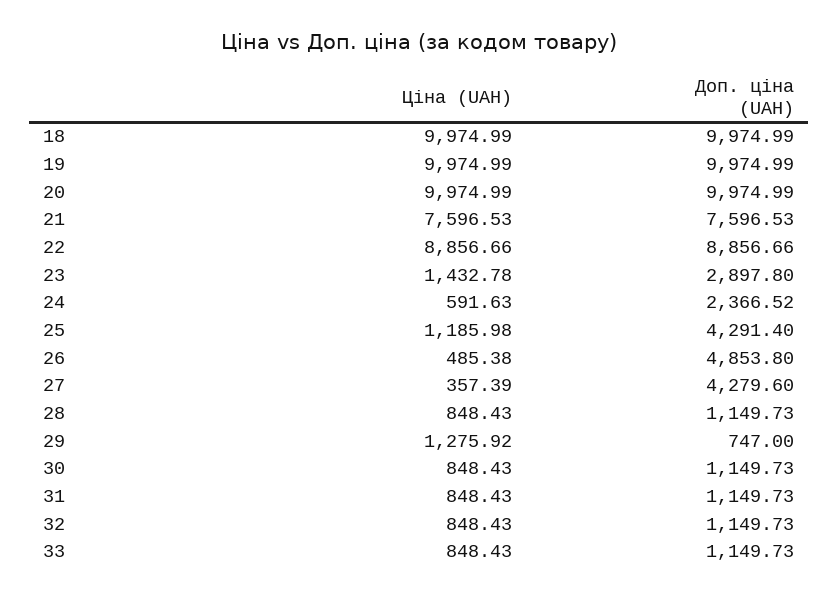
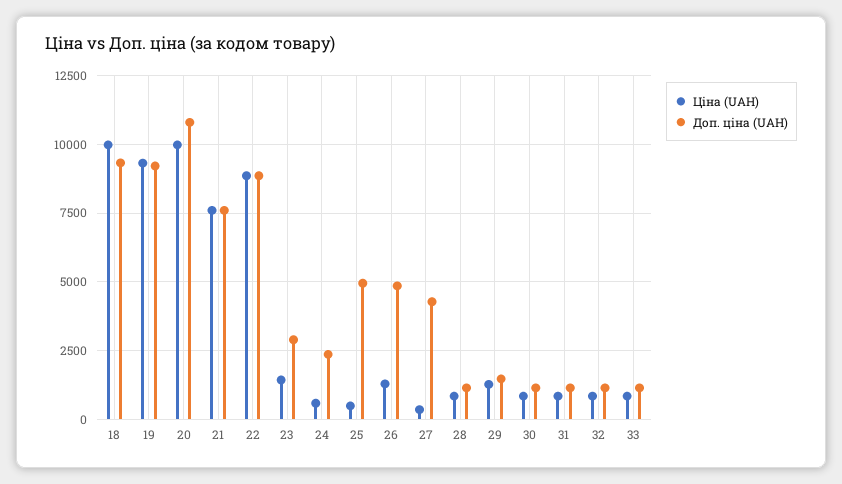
Доп. ціна (UAH), 18: 9974.99 -> 9250
Ціна (UAH), 19: 9974.99 -> 9250
Доп. ціна (UAH), 19: 9974.99 -> 9250
Доп. ціна (UAH), 20: 9974.99 -> 10750
Ціна (UAH), 25: 1185.98 -> 500
Доп. ціна (UAH), 25: 4291.4 -> 5000
Ціна (UAH), 26: 485.38 -> 1250
Доп. ціна (UAH), 29: 747 -> 1500

